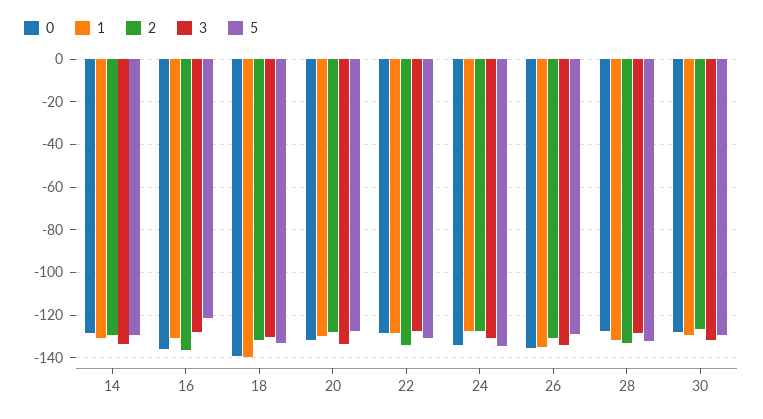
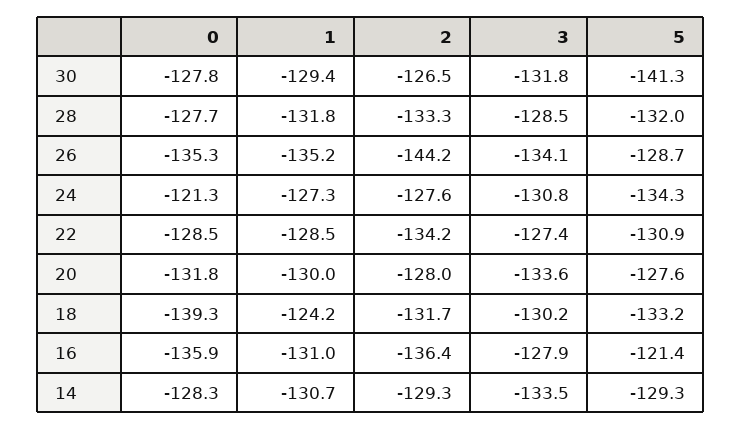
1, 18: -140 -> -124.2
0, 24: -135 -> -121.3
2, 26: -130 -> -144.2
5, 30: -130 -> -141.3

